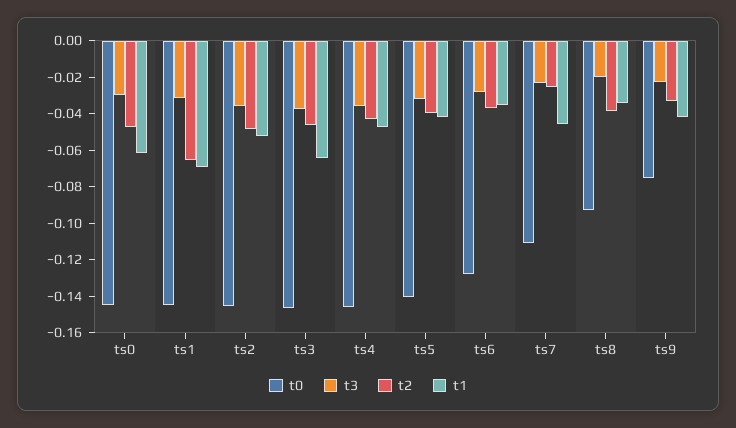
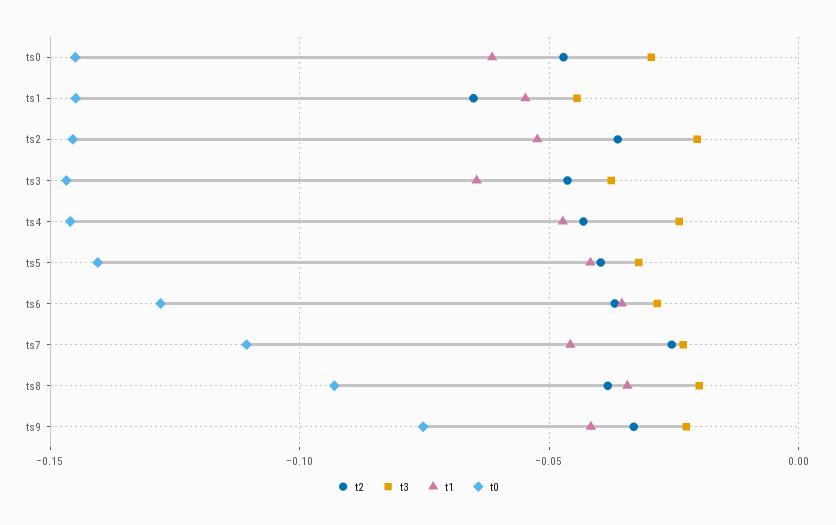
t3, ts1: -0.03 -> -0.045
t1, ts1: -0.07 -> -0.055
t3, ts2: -0.035 -> -0.02
t2, ts2: -0.05 -> -0.035
t3, ts4: -0.035 -> -0.025

